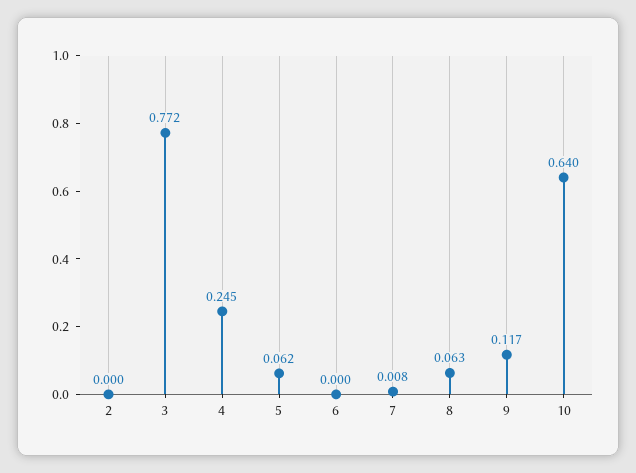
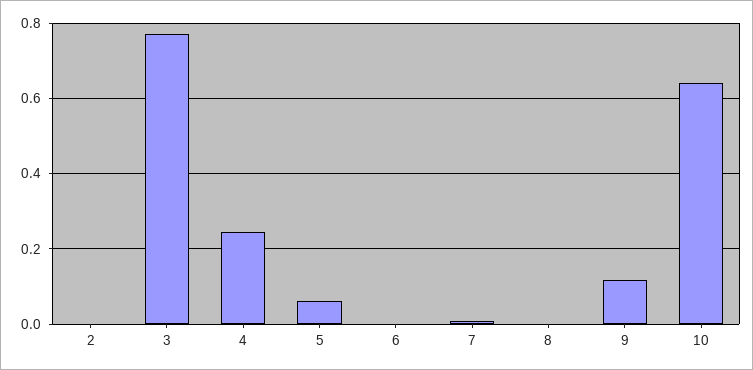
8: 0.063 -> 0

